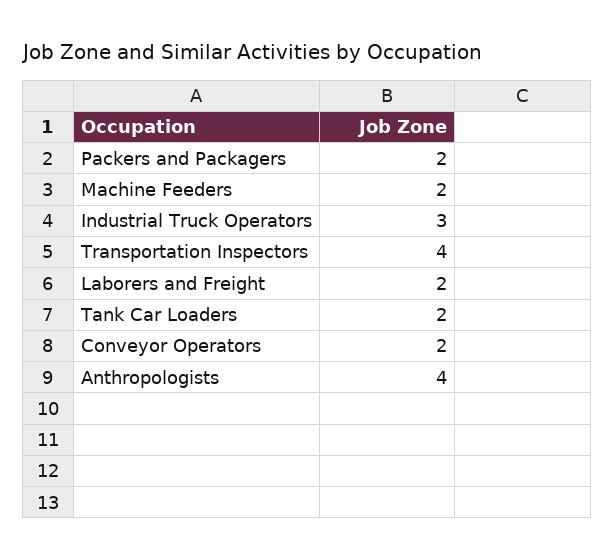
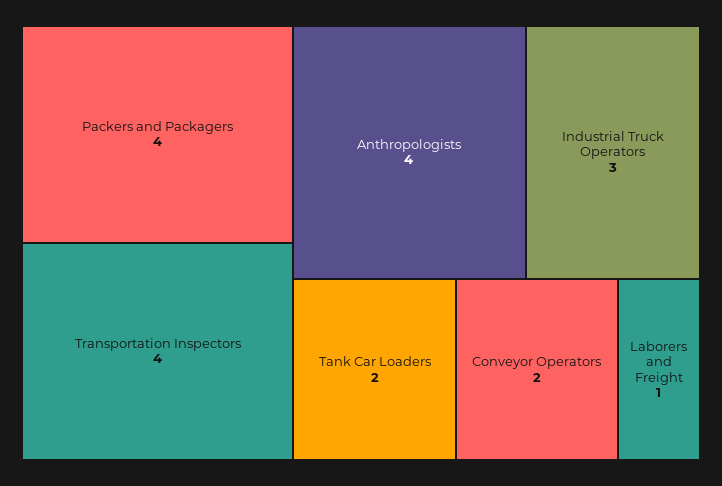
Packers and Packagers: 2 -> 4
Machine Feeders: 2 -> none
Laborers and Freight: 2 -> 1

